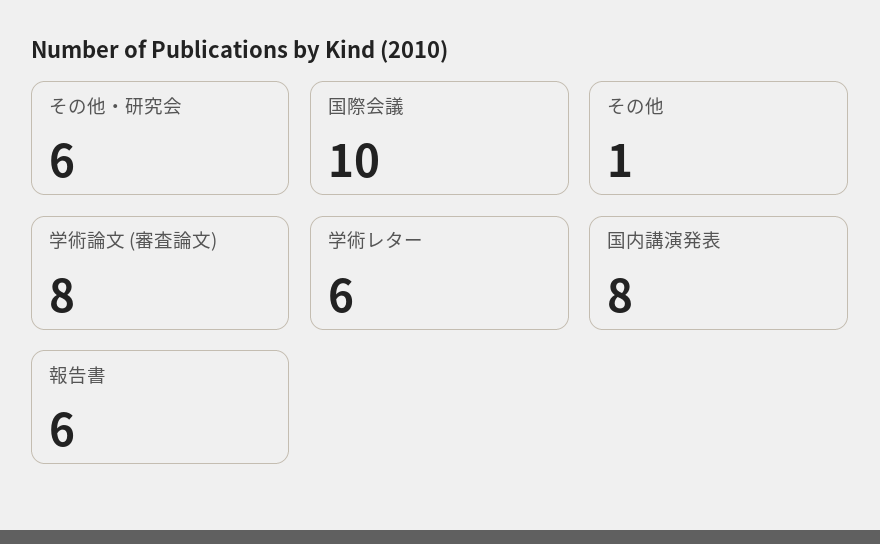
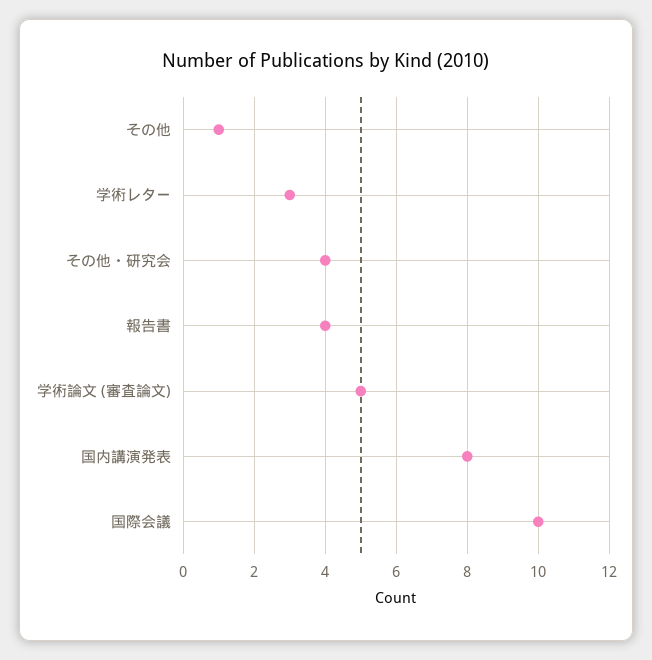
その他・研究会: 6 -> 4
学術論文 (審査論文): 8 -> 5
学術レター: 6 -> 3
報告書: 6 -> 4

